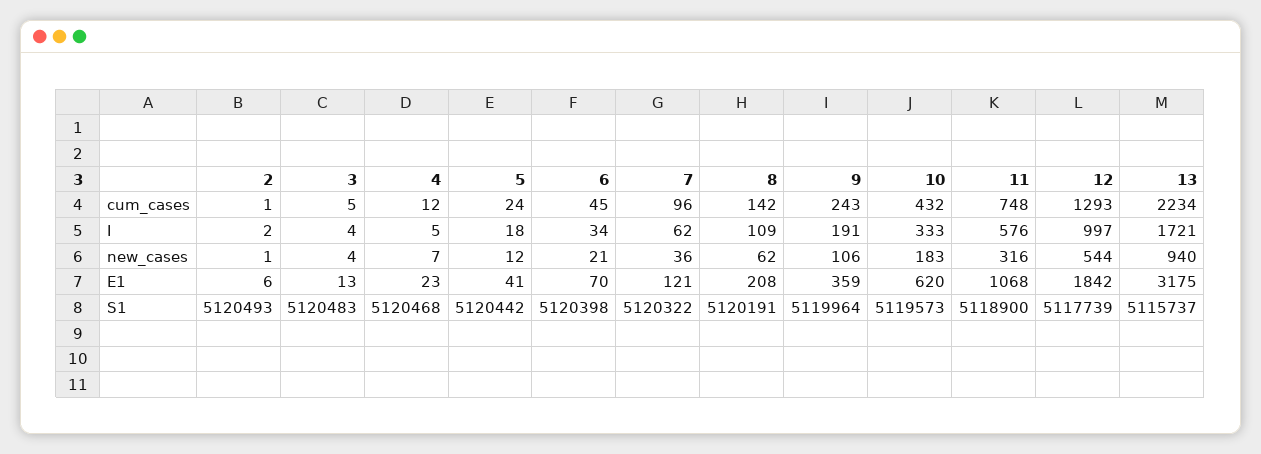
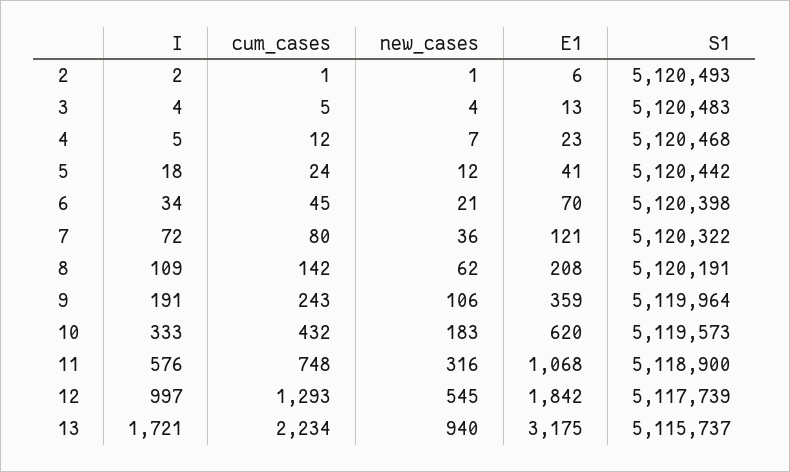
7, cum_cases: 96 -> 80
7, I: 62 -> 72
12, new_cases: 544 -> 545

